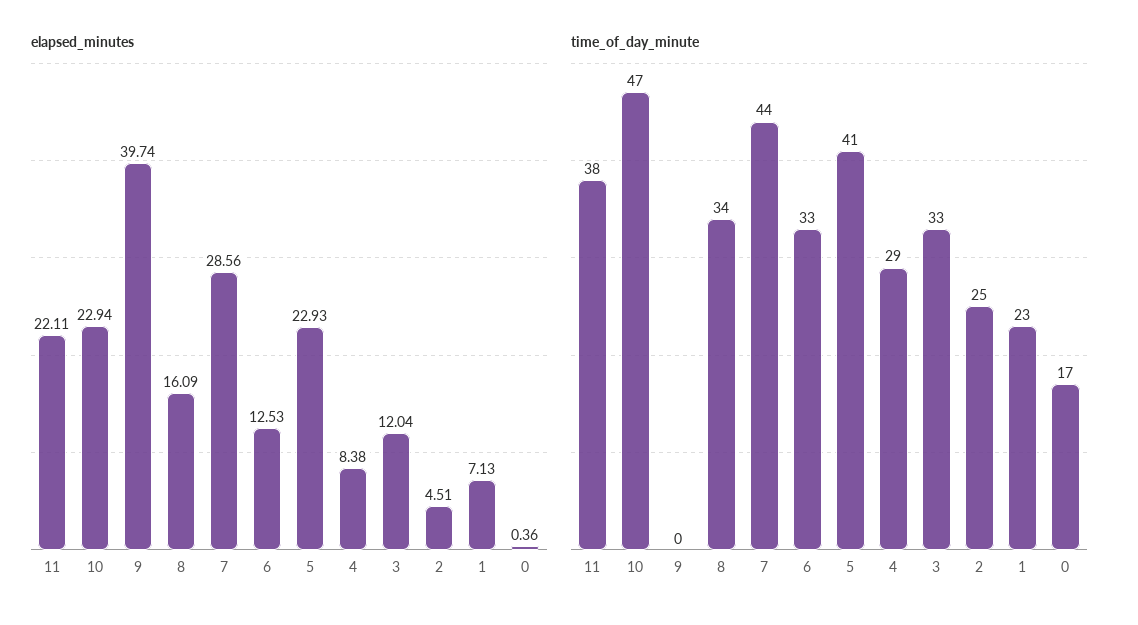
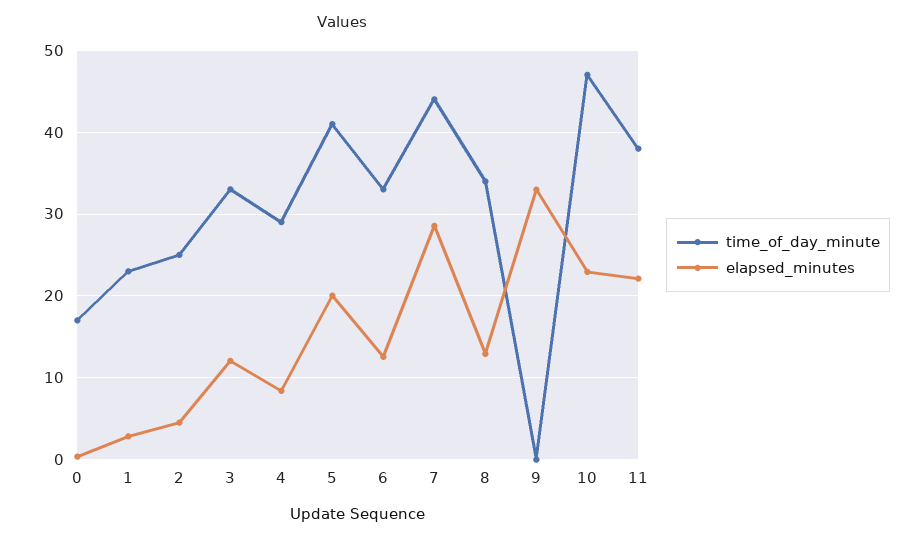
elapsed_minutes, 9: 39.74 -> 33
elapsed_minutes, 8: 16.09 -> 13
elapsed_minutes, 5: 22.93 -> 20
elapsed_minutes, 1: 7.13 -> 3

